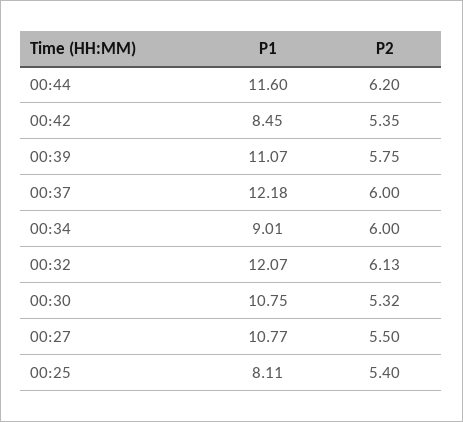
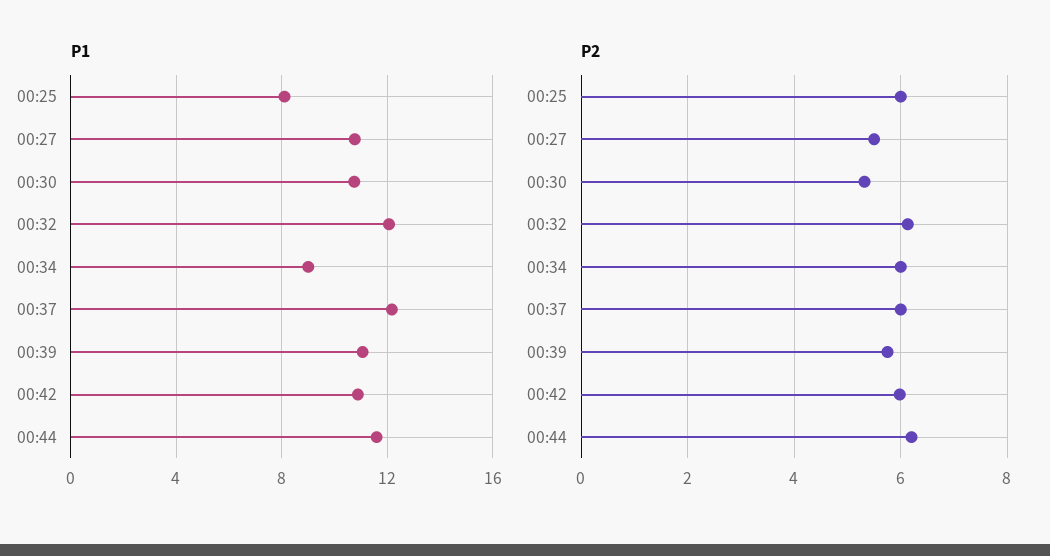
P1, 00:42: 8.45 -> 11
P2, 00:42: 5.35 -> 6
P2, 00:25: 5.4 -> 6

